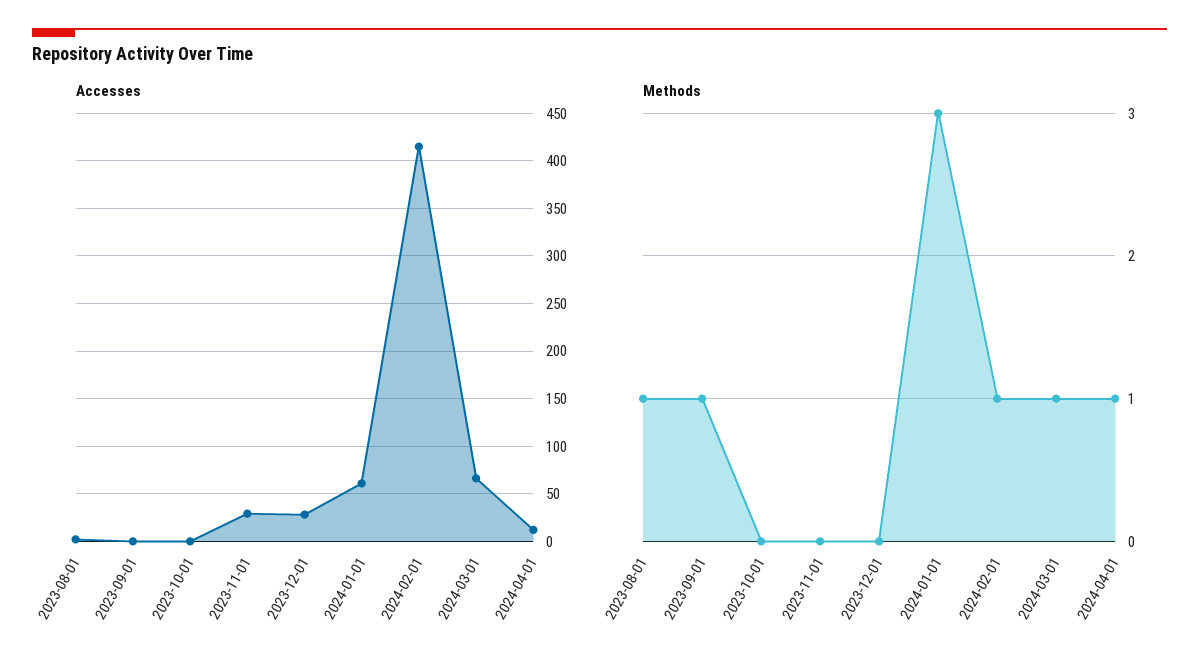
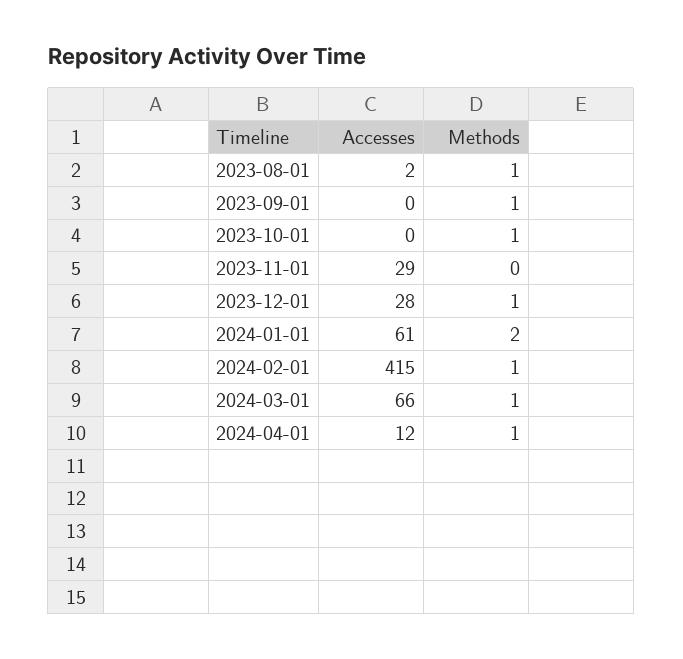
Methods, 2023-10-01: 0 -> 1
Methods, 2023-12-01: 0 -> 1
Methods, 2024-01-01: 3 -> 2

